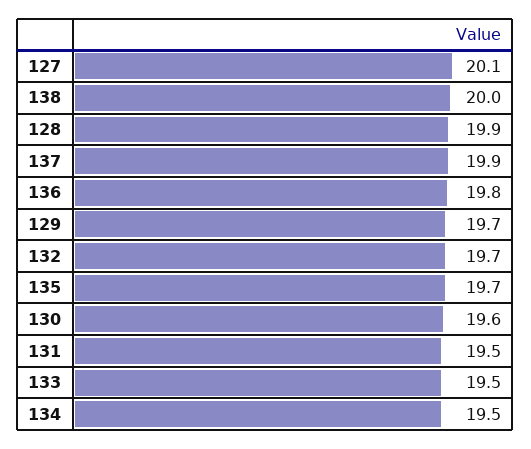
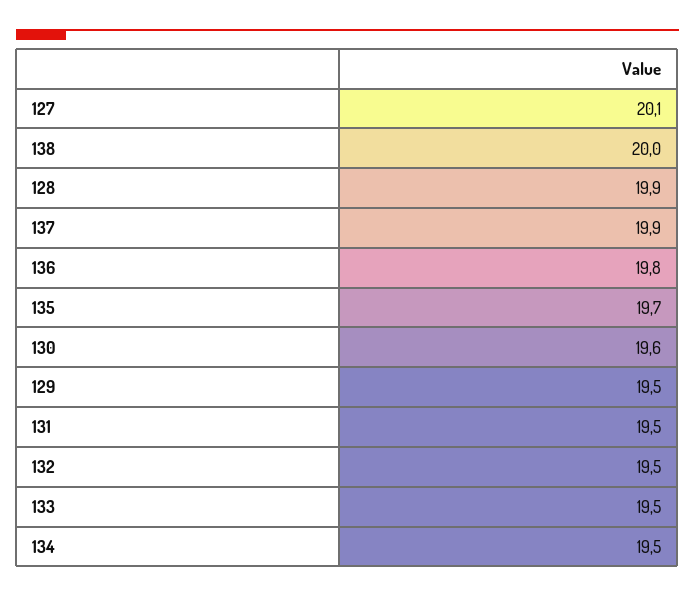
129: 19.7 -> 19.5
132: 19.7 -> 19.5

